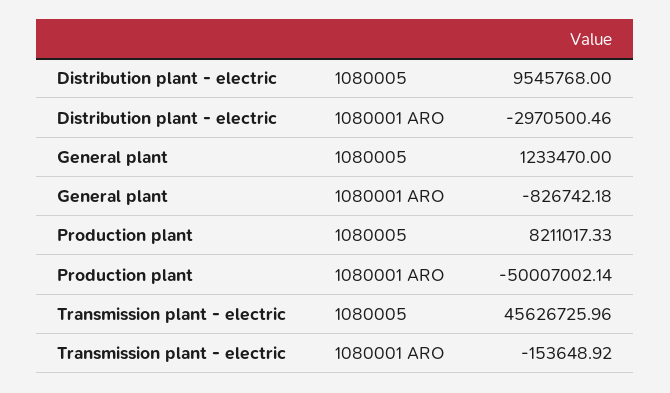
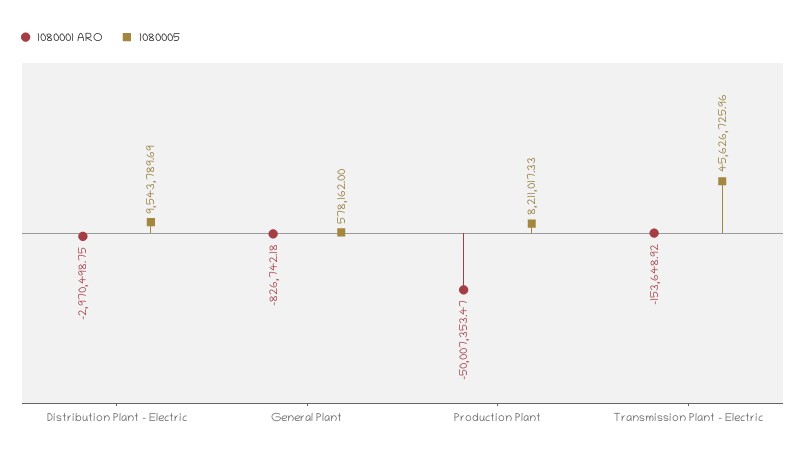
1080005, Distribution plant - electric: 9545768 -> 9543789.69
1080001 ARO, Distribution plant - electric: -2970500.46 -> -2970498.75
1080005, General plant: 1233470 -> 578162
1080001 ARO, Production plant: -50007002.14 -> -50007353.47

